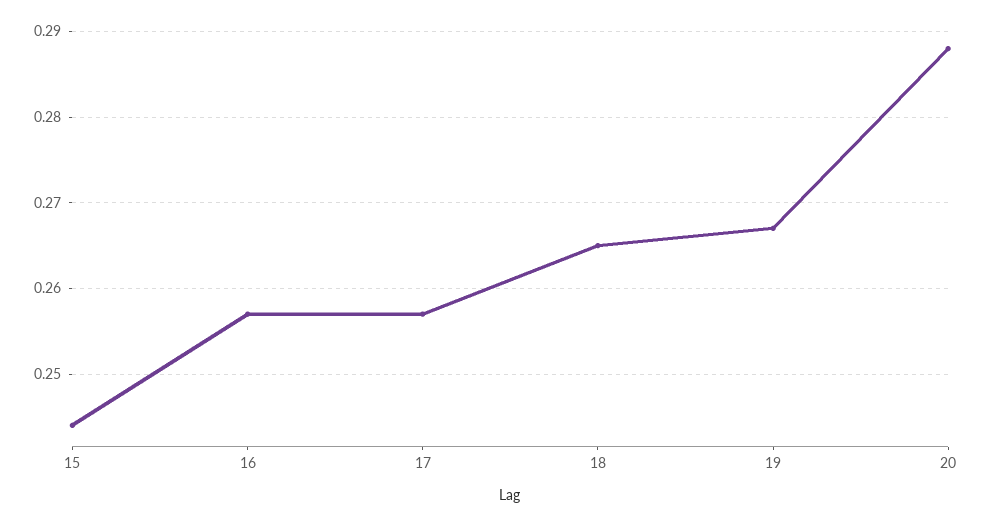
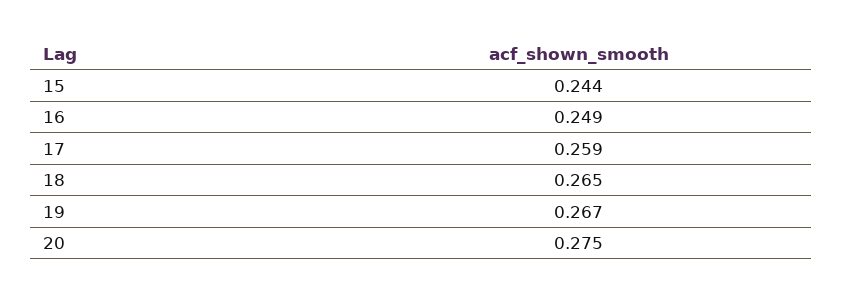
16: 0.257 -> 0.249
17: 0.257 -> 0.259
20: 0.288 -> 0.275

